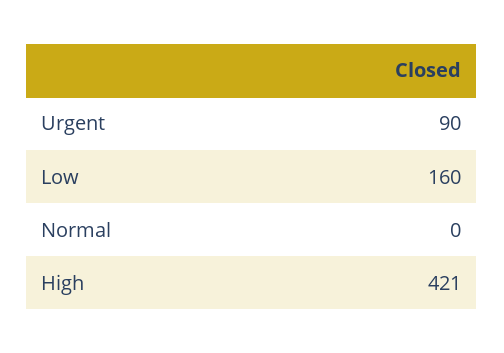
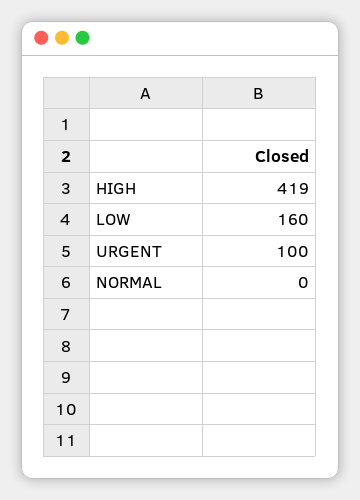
Urgent: 90 -> 100
High: 421 -> 419

